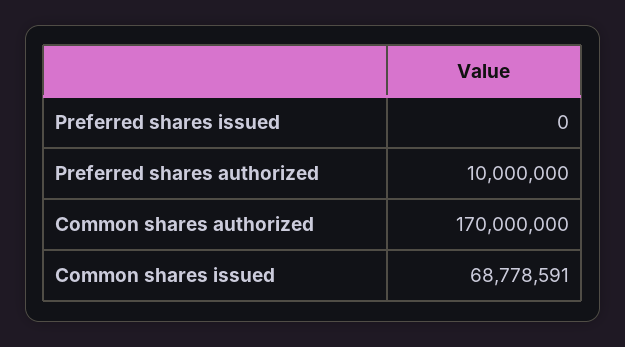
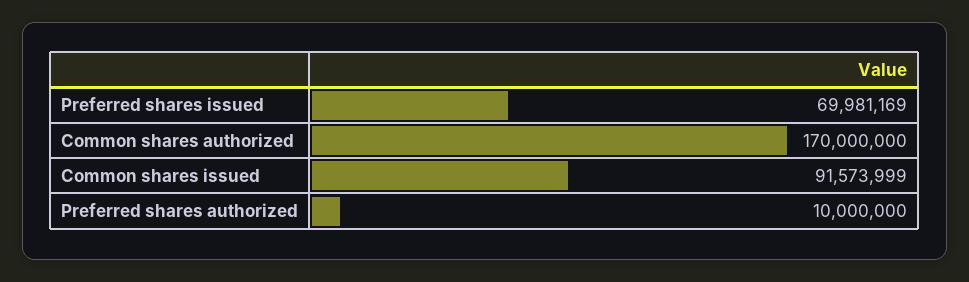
Preferred shares issued: 0 -> 69981169
Common shares issued: 68778591 -> 91573999

